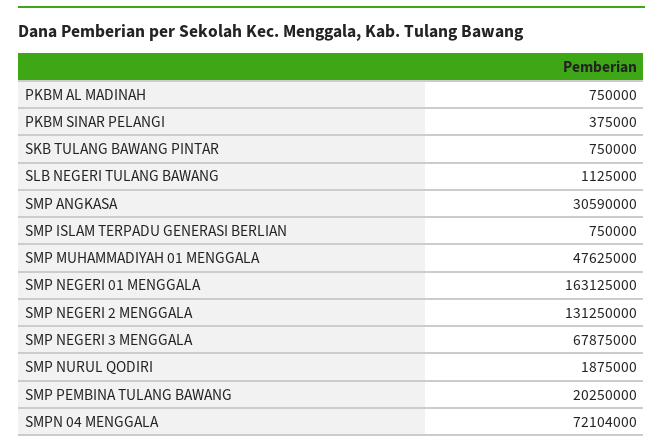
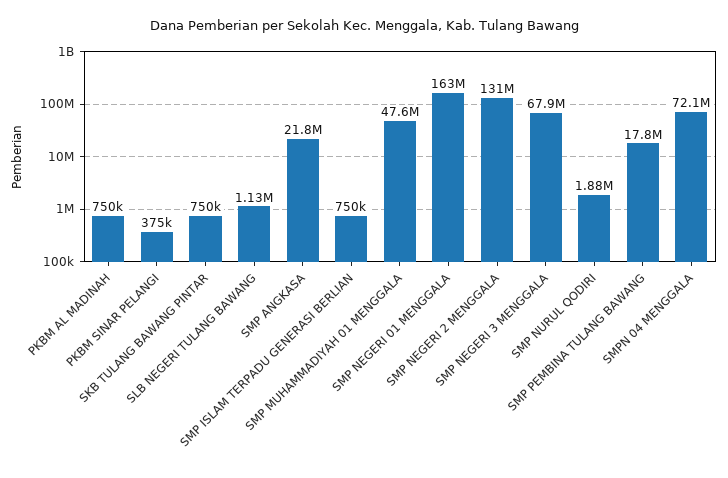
SMP ANGKASA: 30590000 -> 21800000
SMP PEMBINA TULANG BAWANG: 20250000 -> 17800000

